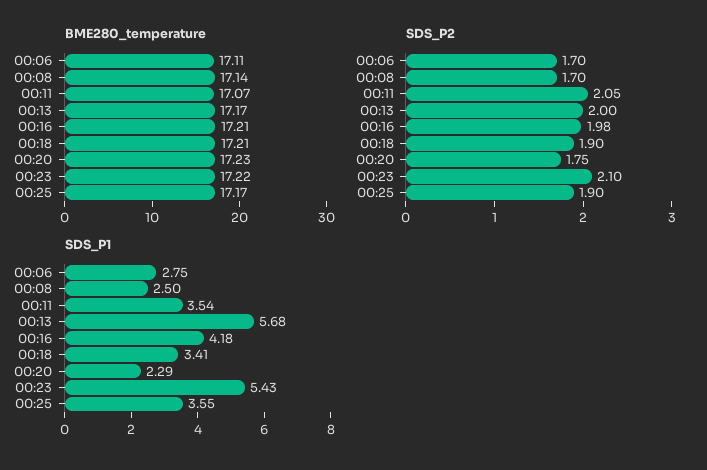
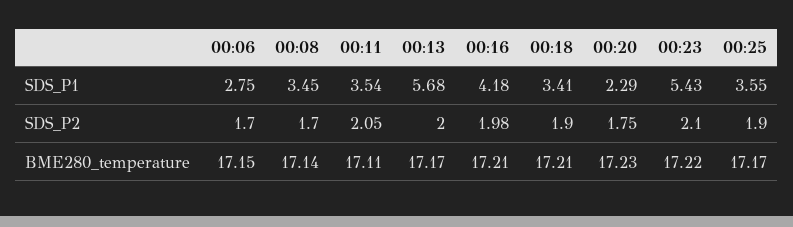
BME280_temperature, 00:06: 17.11 -> 17.15
BME280_temperature, 00:11: 17.07 -> 17.11
SDS_P1, 00:08: 2.5 -> 3.45

